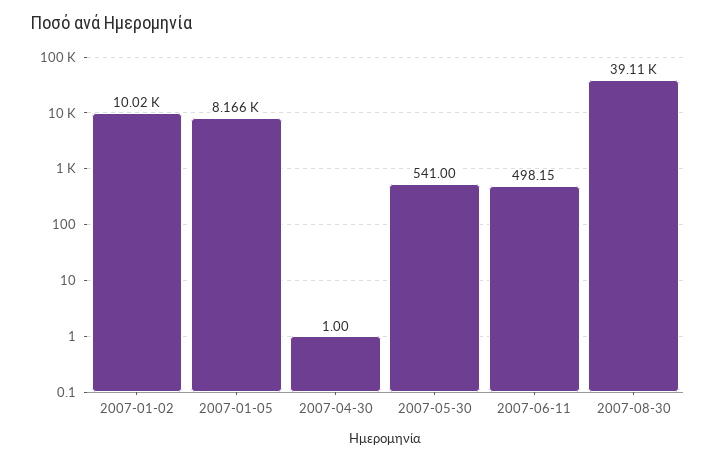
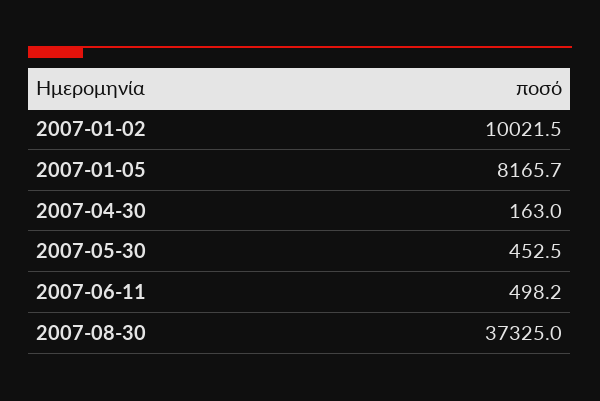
2007-04-30: 1 -> 163
2007-05-30: 541 -> 452.5
2007-08-30: 39110 -> 37325

